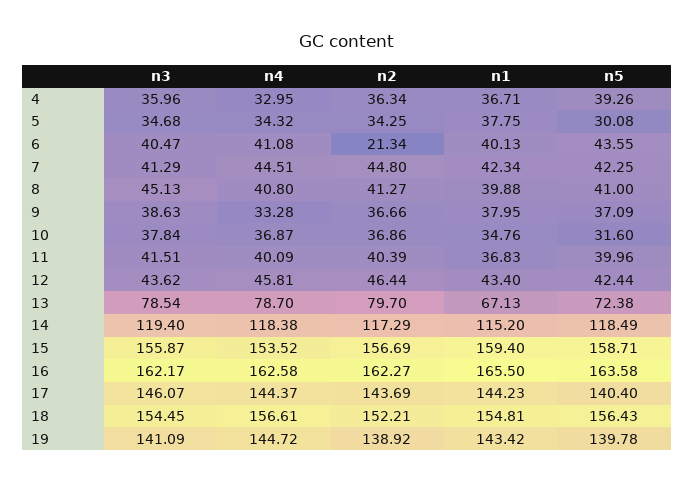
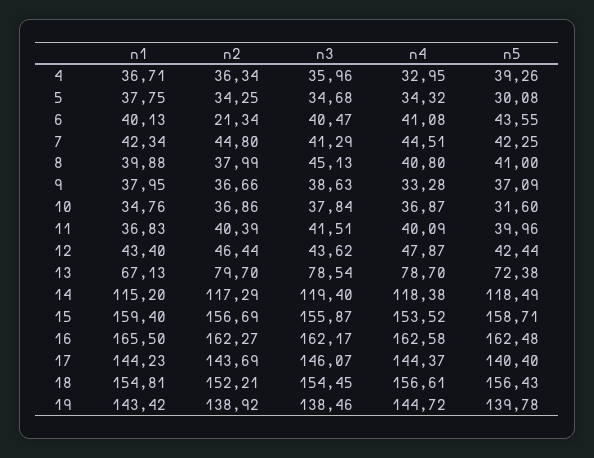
n2, 8: 41.27 -> 37.99
n4, 12: 45.81 -> 47.87
n5, 16: 163.58 -> 162.48
n3, 19: 141.09 -> 138.46

